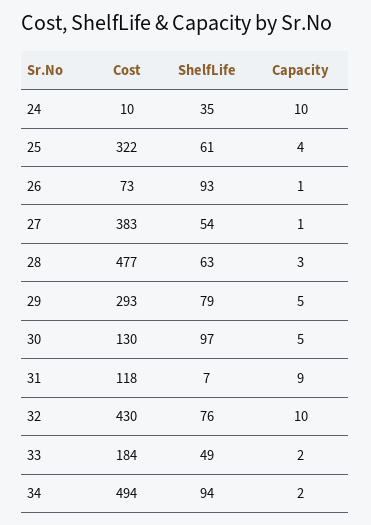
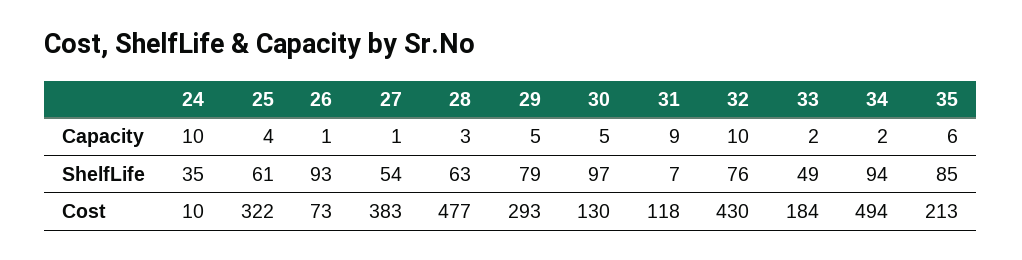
Capacity, 35: none -> 6
ShelfLife, 35: none -> 85
Cost, 35: none -> 213

